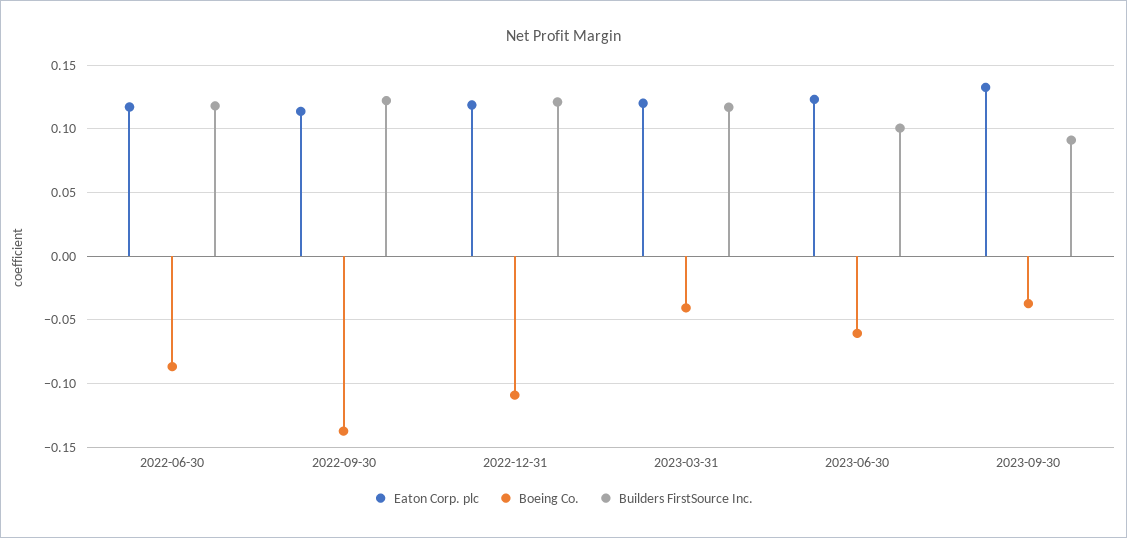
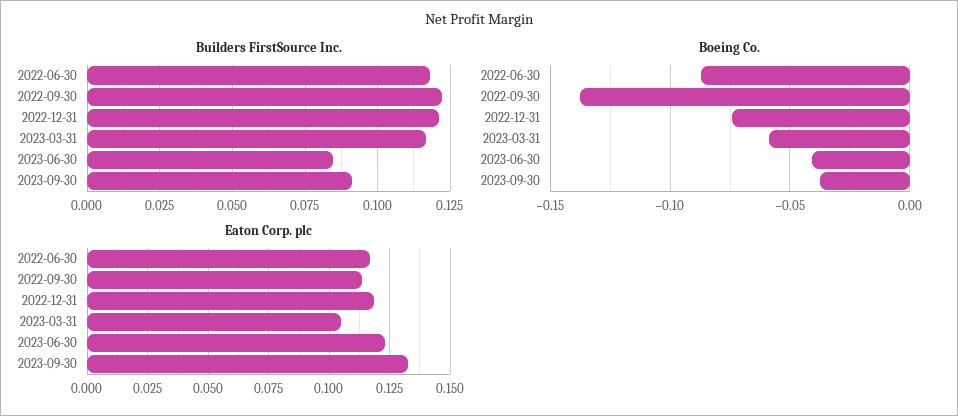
Boeing Co., 2022-12-31: -0.11 -> -0.075
Eaton Corp. plc, 2023-03-31: 0.12 -> 0.105
Boeing Co., 2023-03-31: -0.04 -> -0.06
Boeing Co., 2023-06-30: -0.06 -> -0.04
Builders FirstSource Inc., 2023-06-30: 0.1 -> 0.085

